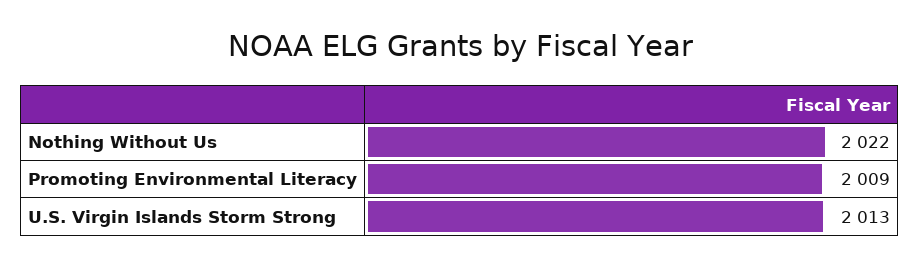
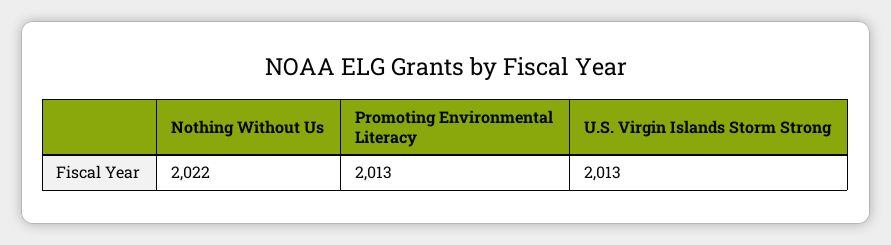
Promoting Environmental Literacy: 2009 -> 2013

